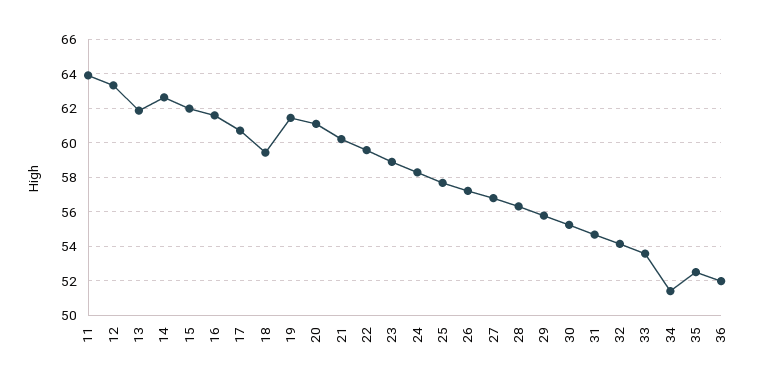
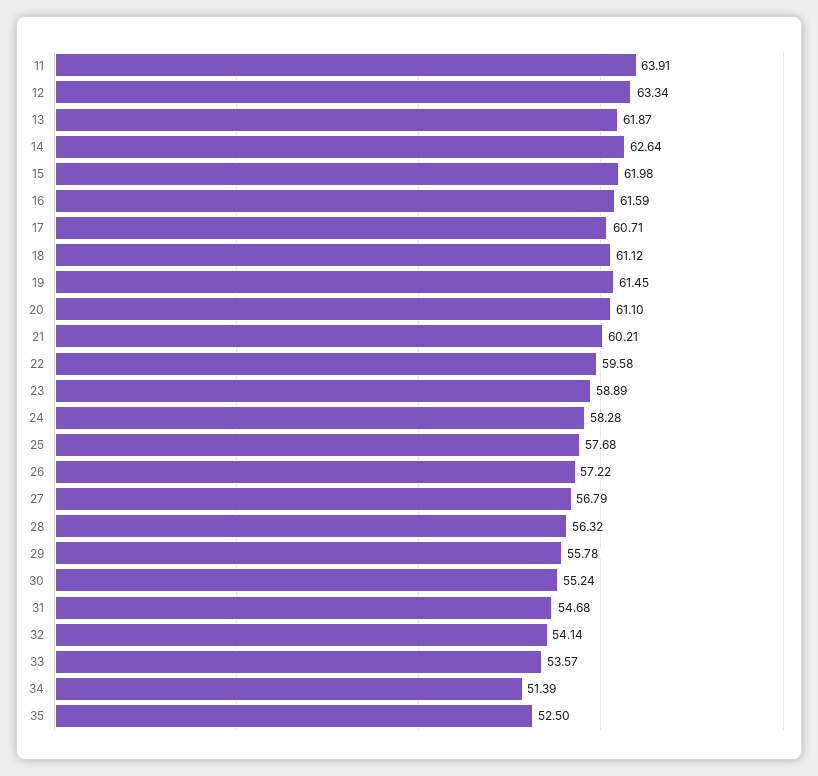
18: 59.5 -> 61.12
36: 52 -> none

